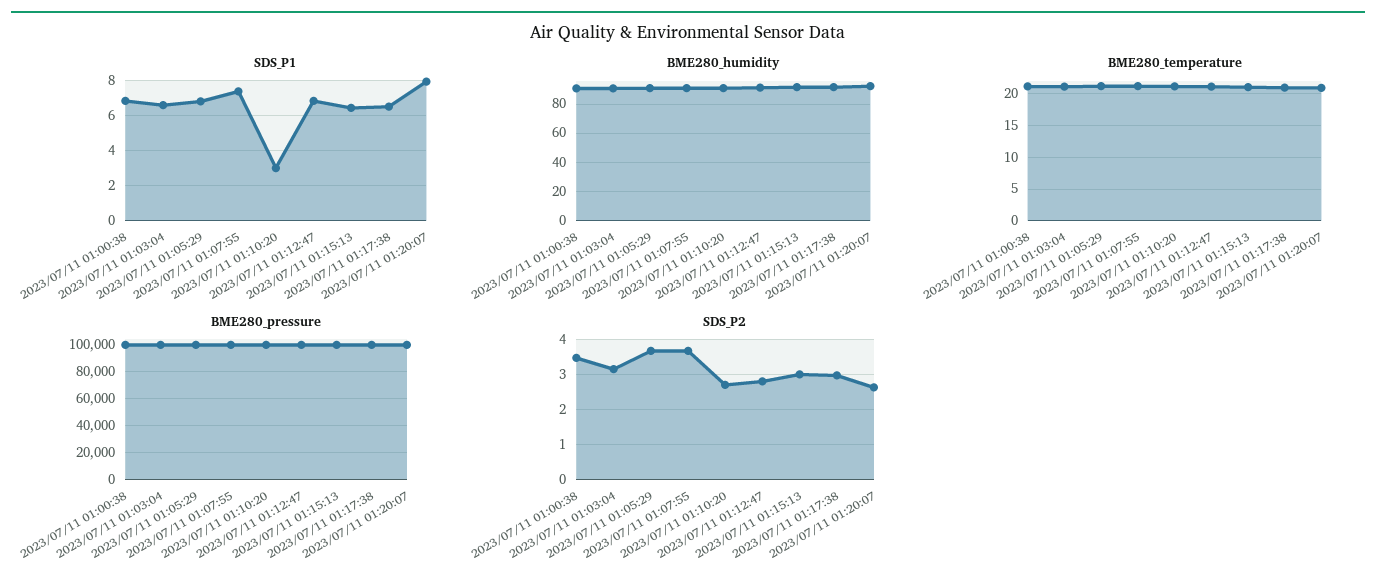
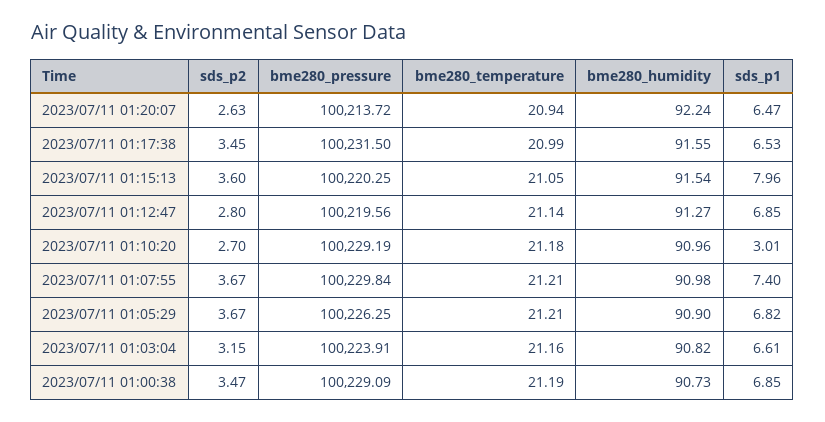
SDS_P1, 2023/07/11 01:15:13: 6.5 -> 7.96
SDS_P1, 2023/07/11 01:20:07: 8 -> 6.47
SDS_P2, 2023/07/11 01:15:13: 3 -> 3.6
SDS_P2, 2023/07/11 01:17:38: 3 -> 3.45

